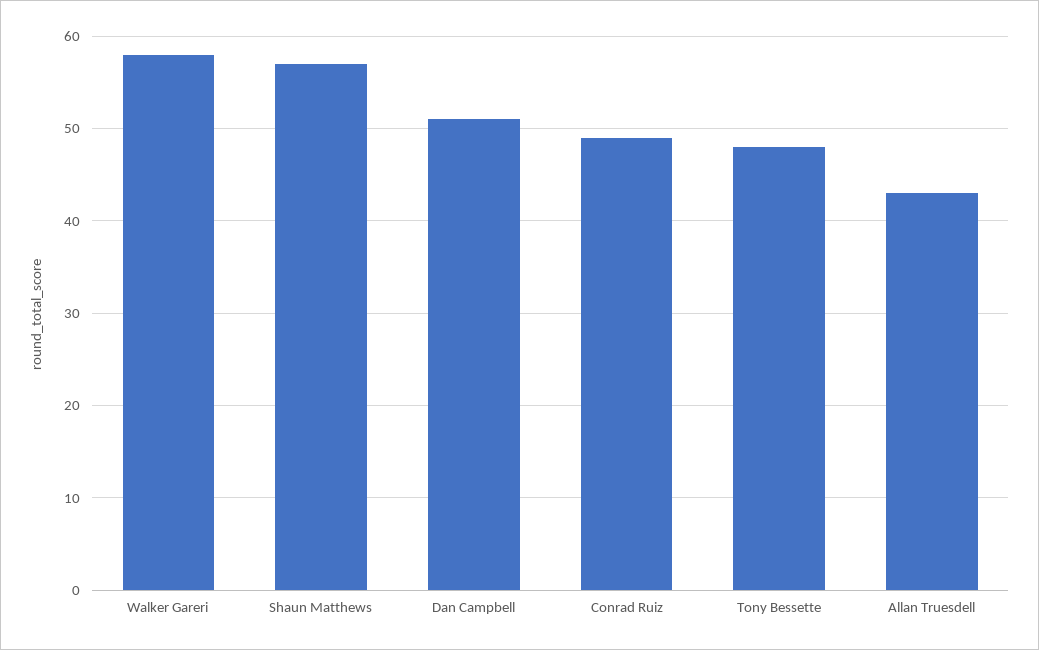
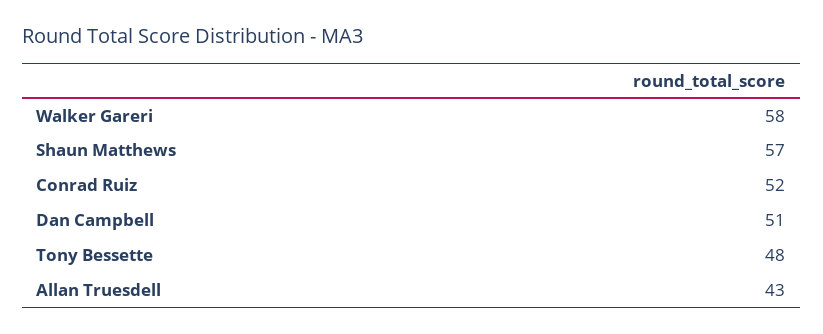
Conrad Ruiz: 49 -> 52

